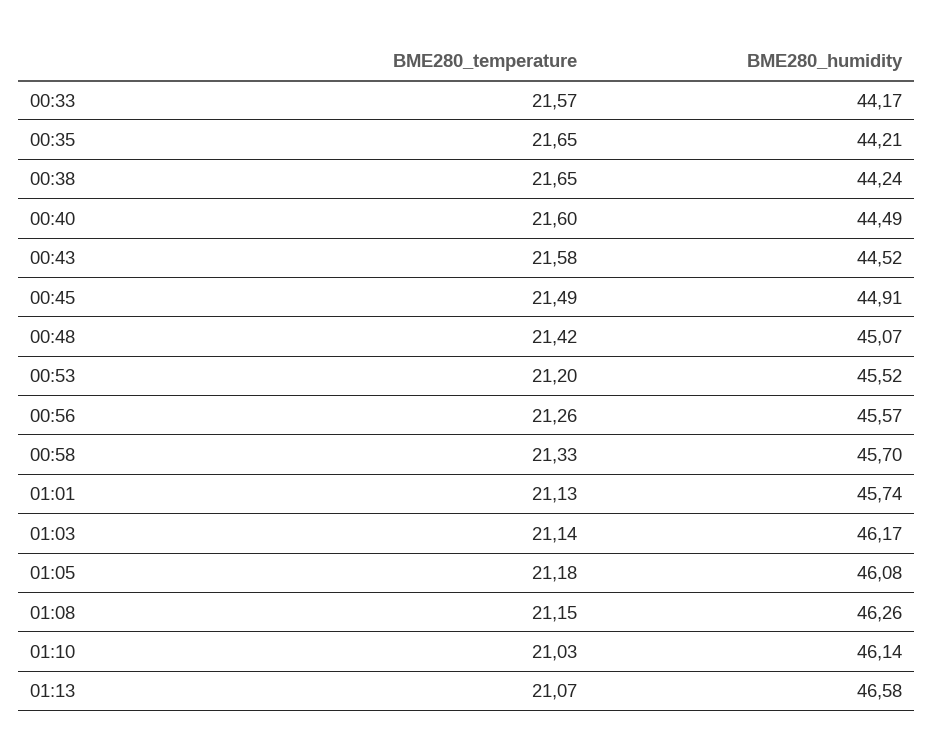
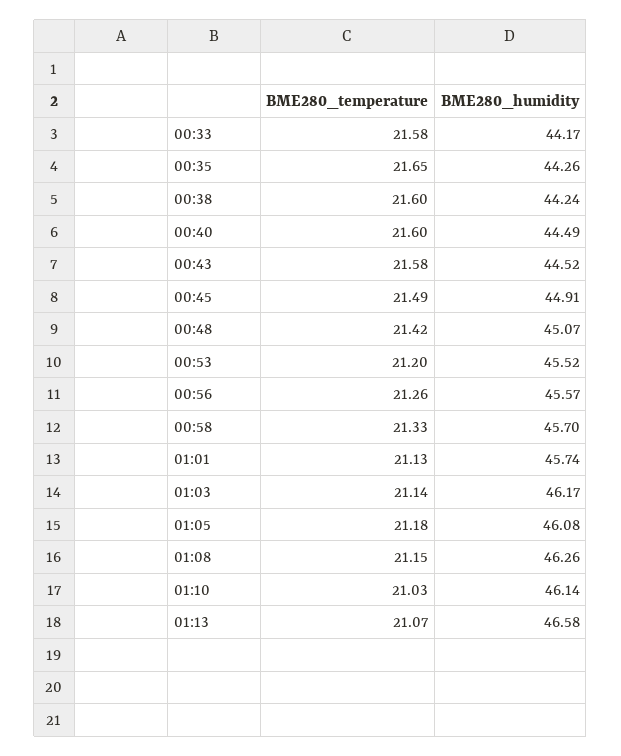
BME280_temperature, 00:33: 21.57 -> 21.58
BME280_humidity, 00:35: 44.21 -> 44.26
BME280_temperature, 00:38: 21.65 -> 21.6

